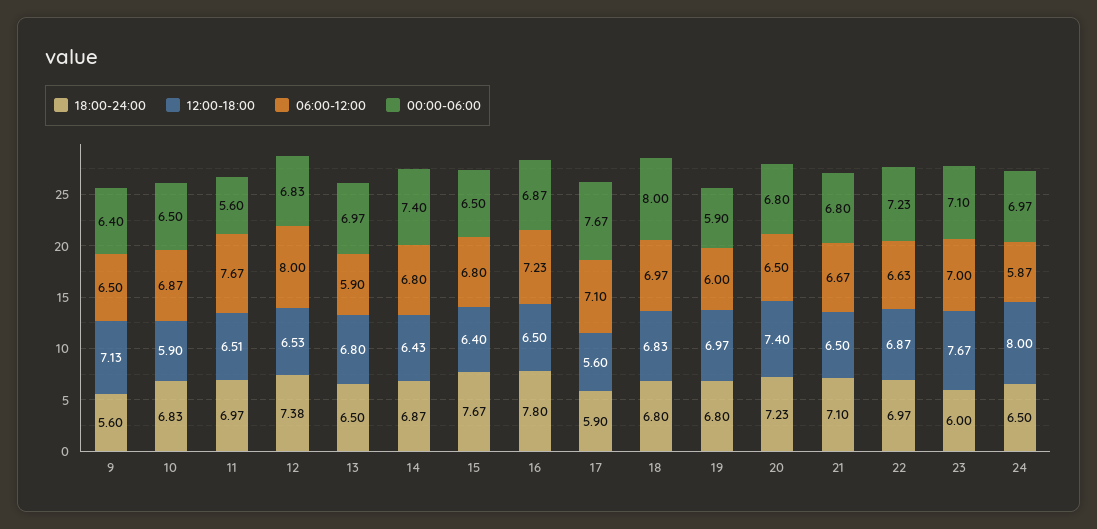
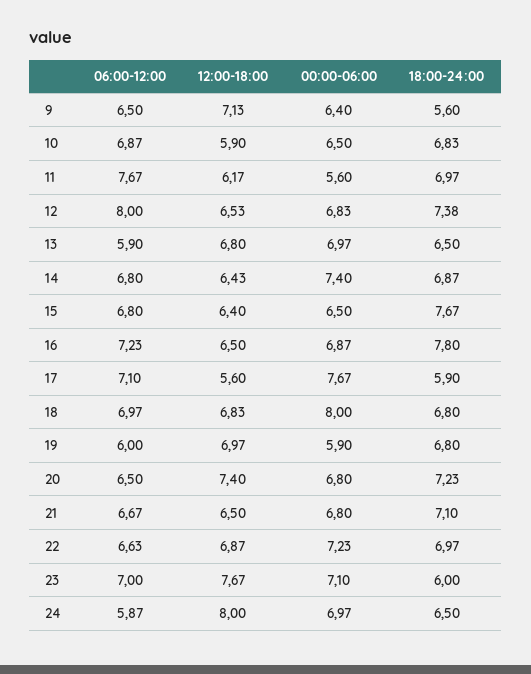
12:00-18:00, 11: 6.51 -> 6.17

